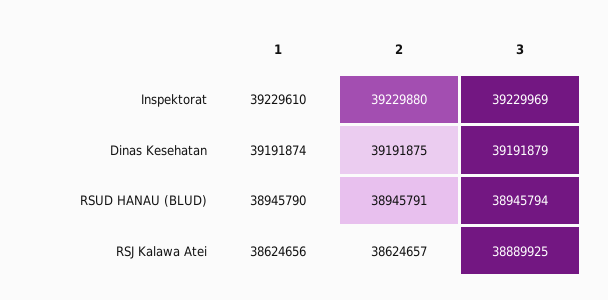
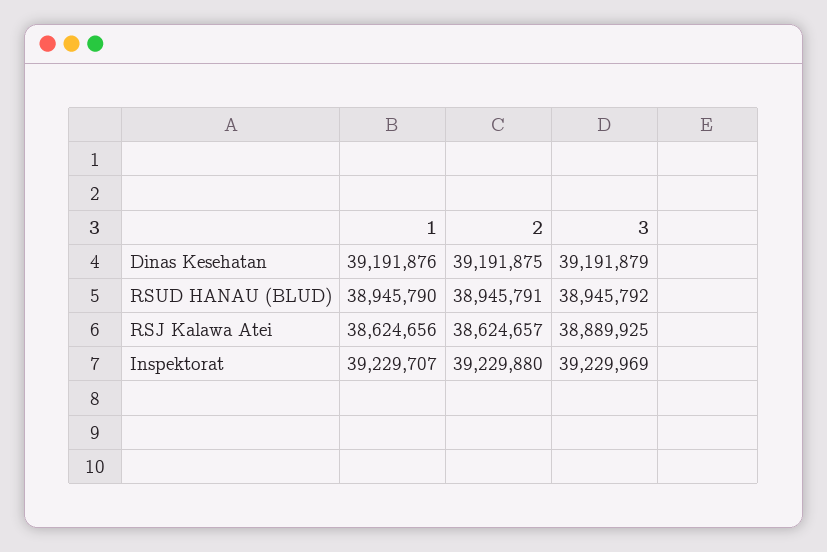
1, Inspektorat: 39229610 -> 39229707
1, Dinas Kesehatan: 39191874 -> 39191876
3, RSUD HANAU (BLUD): 38945794 -> 38945792

